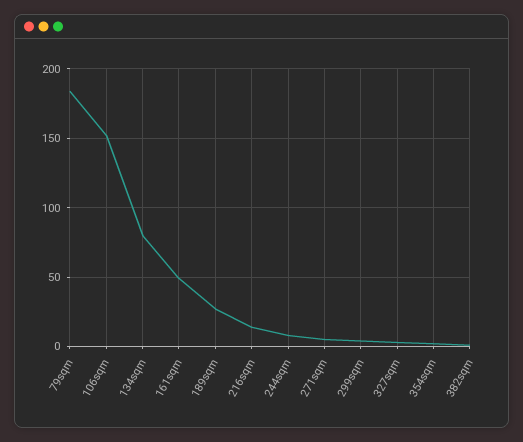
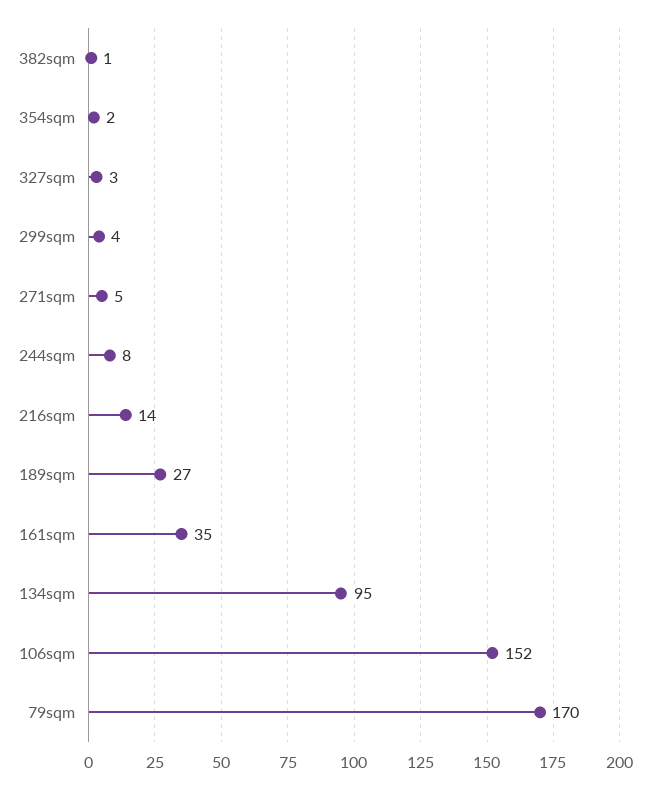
79sqm: 185 -> 170
134sqm: 80 -> 95
161sqm: 50 -> 35

